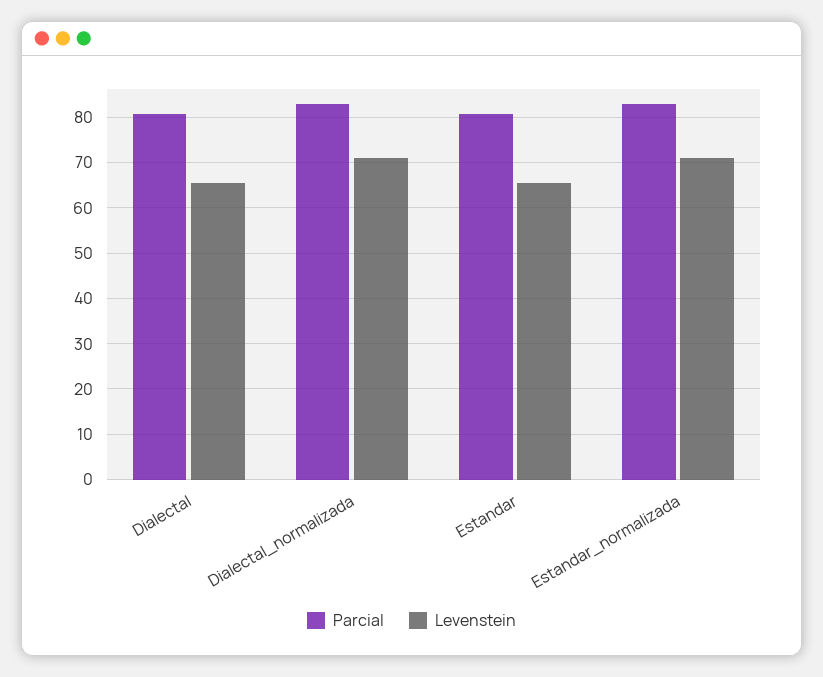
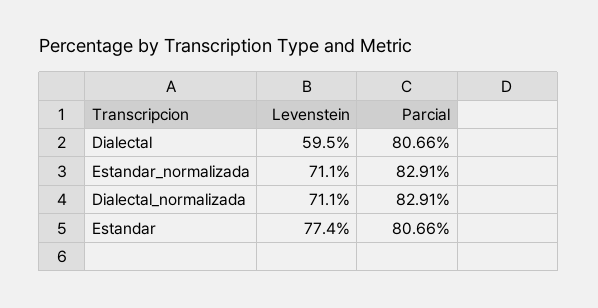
Levenstein, Dialectal: 66 -> 59.5
Levenstein, Estandar: 66 -> 77.4

